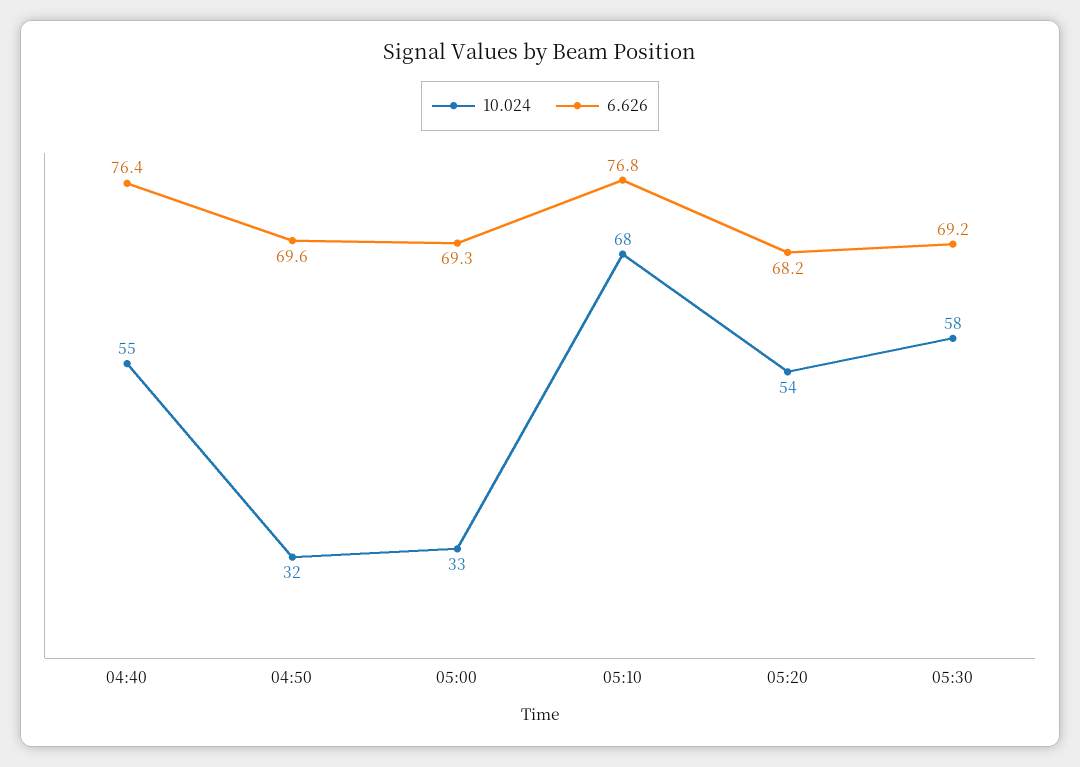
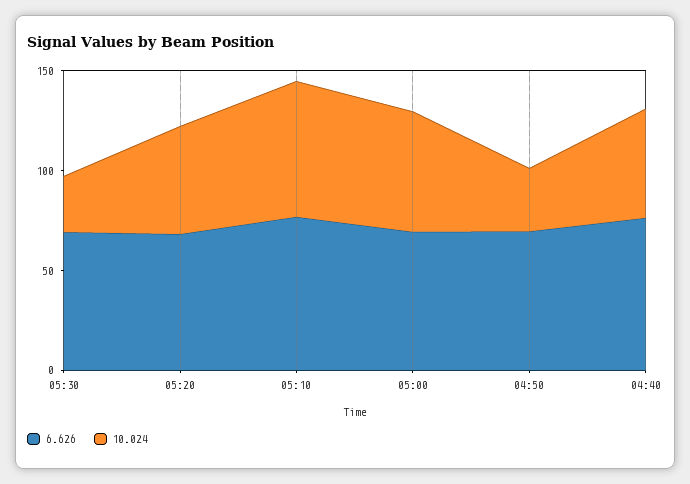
10.024, 05:00: 33 -> 60
10.024, 05:30: 58 -> 30

